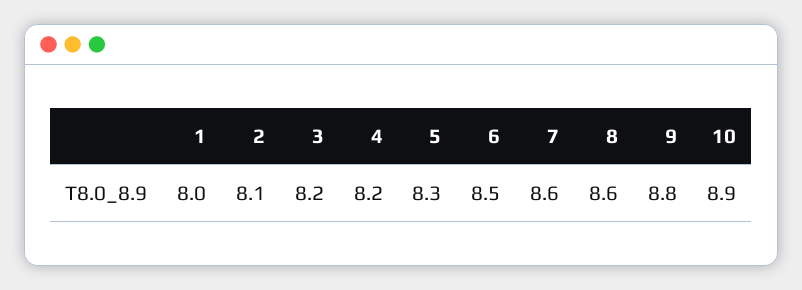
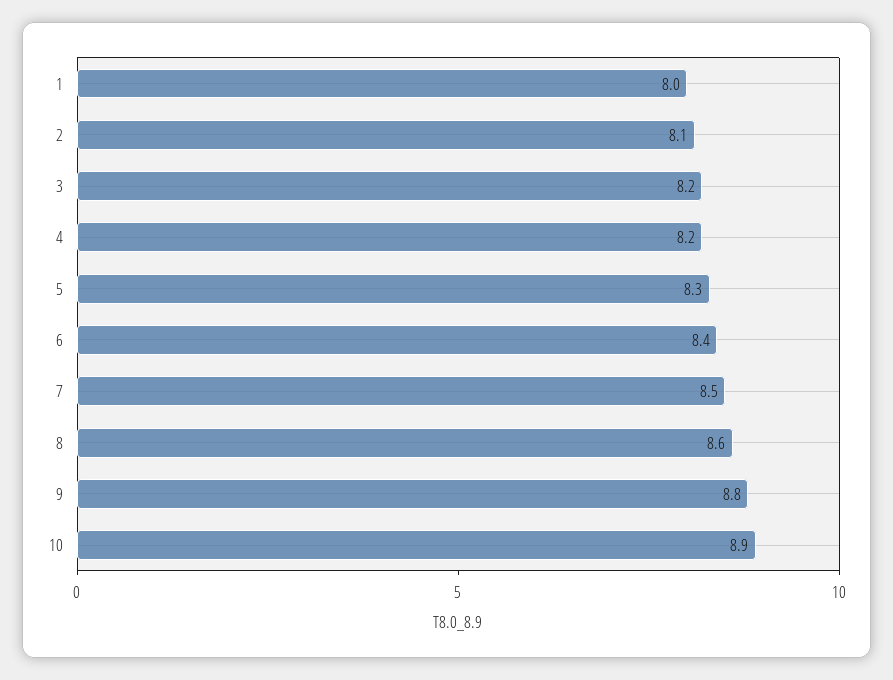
6: 8.5 -> 8.4
7: 8.6 -> 8.5

